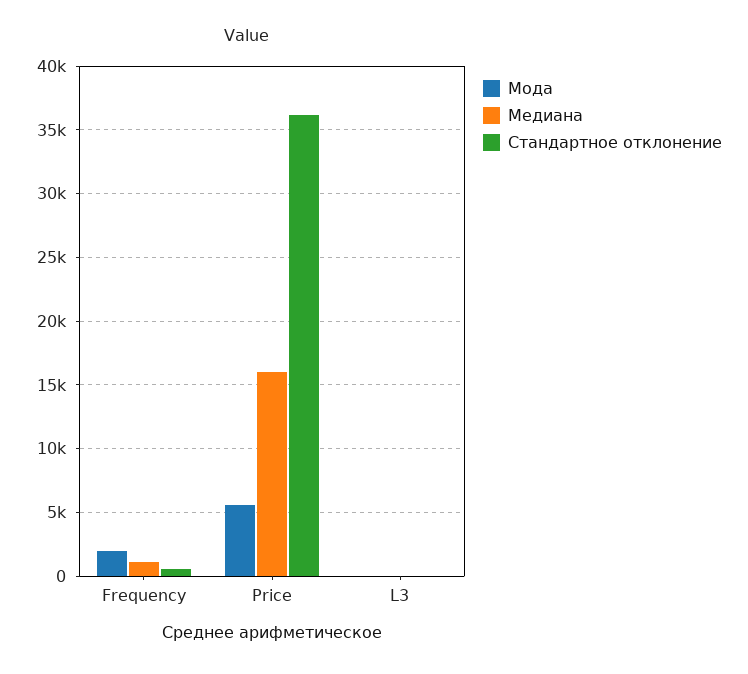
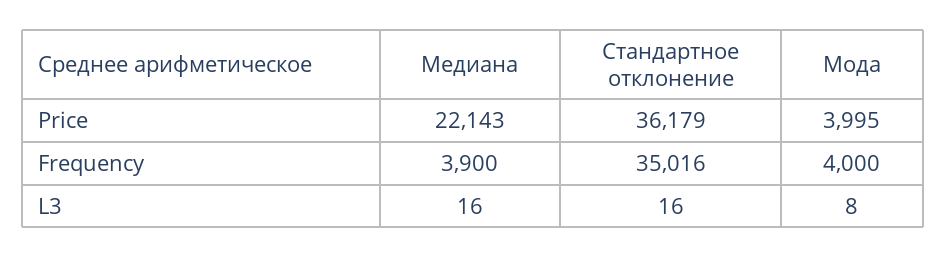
Мода, Frequency: 2000 -> 4000
Медиана, Frequency: 1000 -> 3900
Стандартное отклонение, Frequency: 500 -> 35016
Мода, Price: 5500 -> 3995
Медиана, Price: 16000 -> 22143

